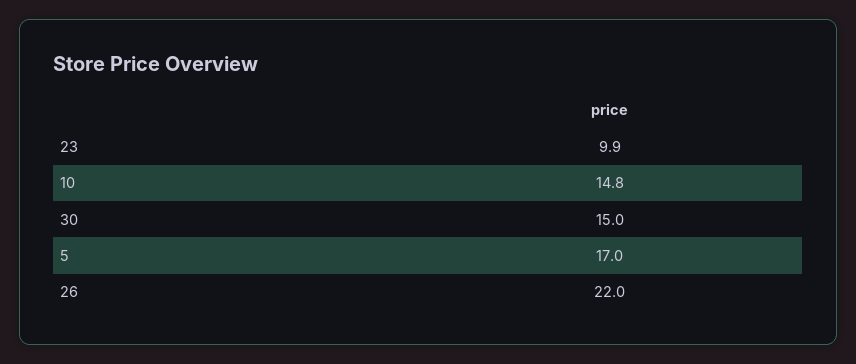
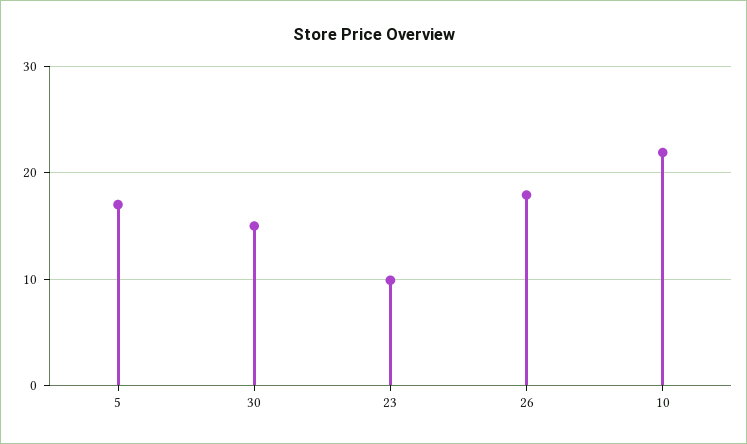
10: 14.8 -> 22
26: 22 -> 18

